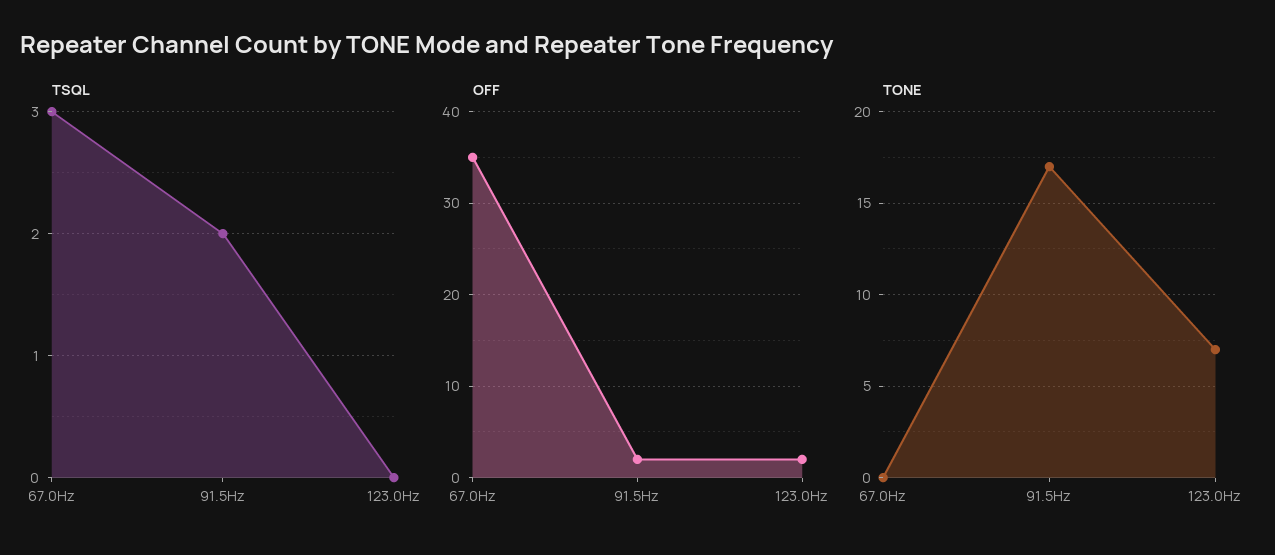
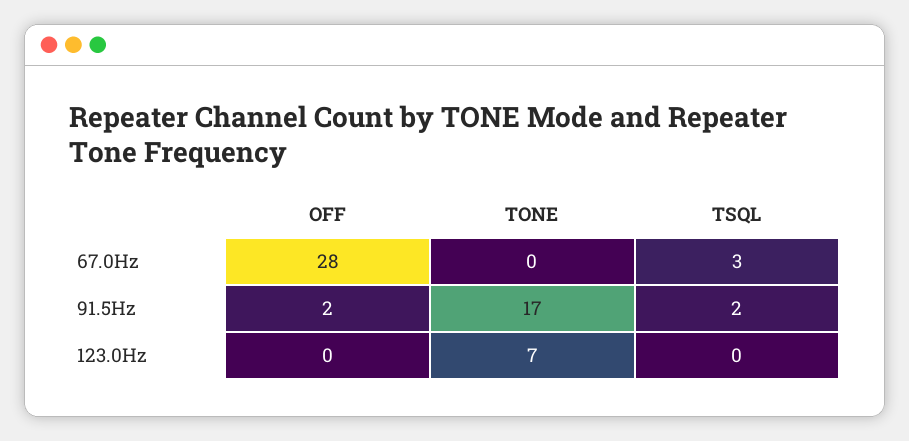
OFF, 67.0Hz: 35 -> 28
OFF, 123.0Hz: 2 -> 0

